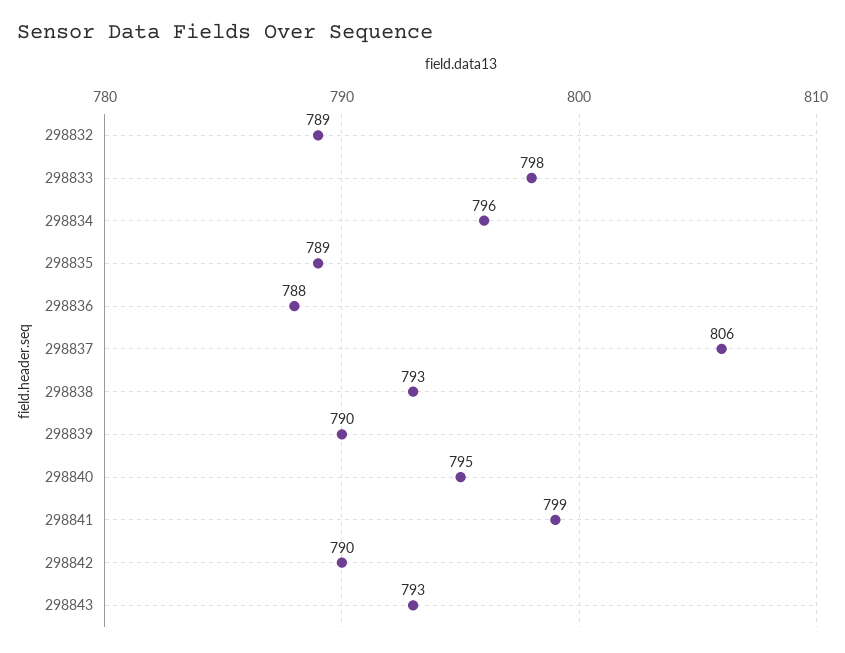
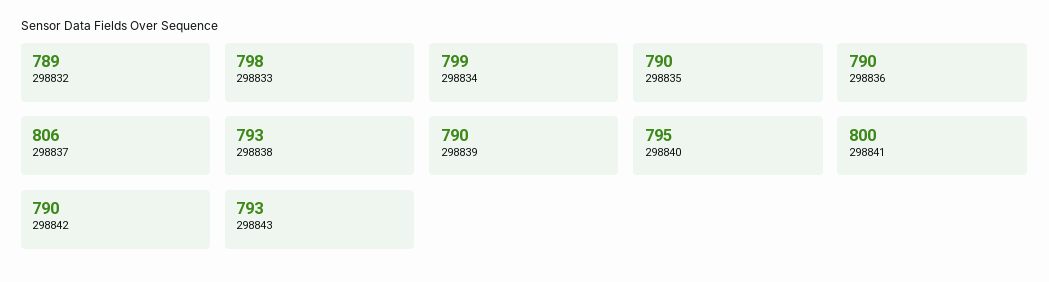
298834: 796 -> 799
298835: 789 -> 790
298836: 788 -> 790
298841: 799 -> 800

